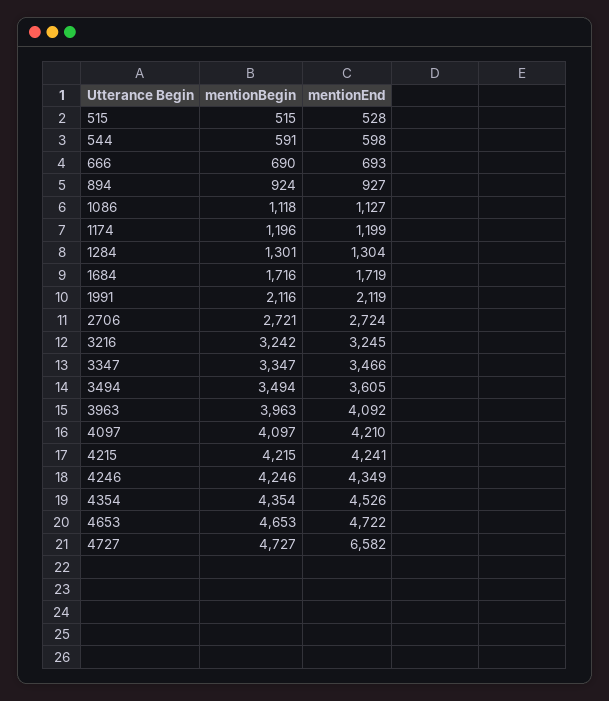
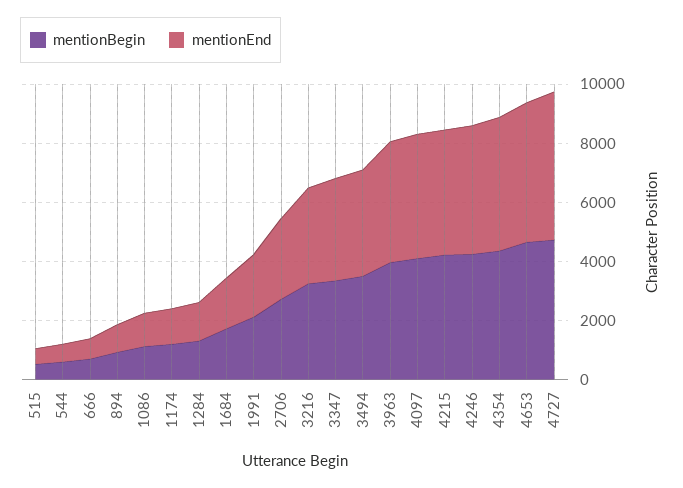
mentionEnd, 4727: 6582 -> 5000

